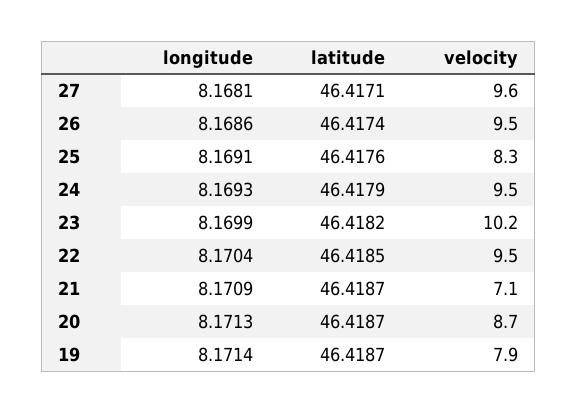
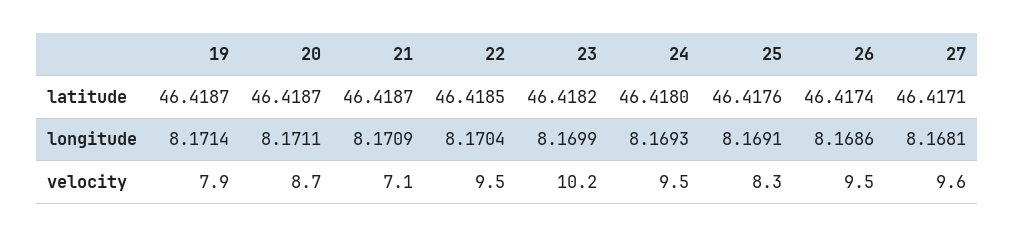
latitude, 24: 46.4179 -> 46.418
longitude, 20: 8.1713 -> 8.1711

